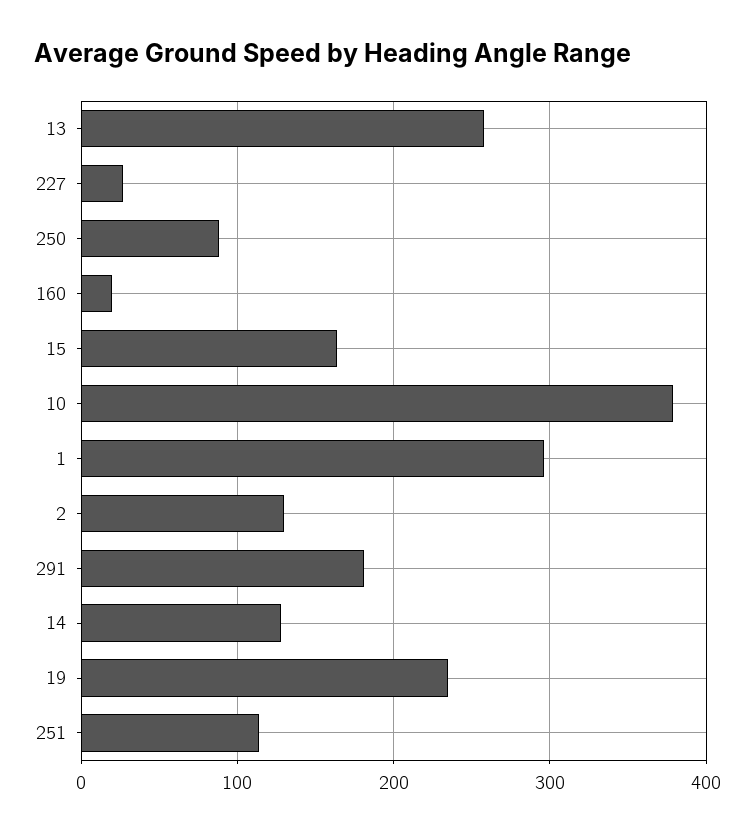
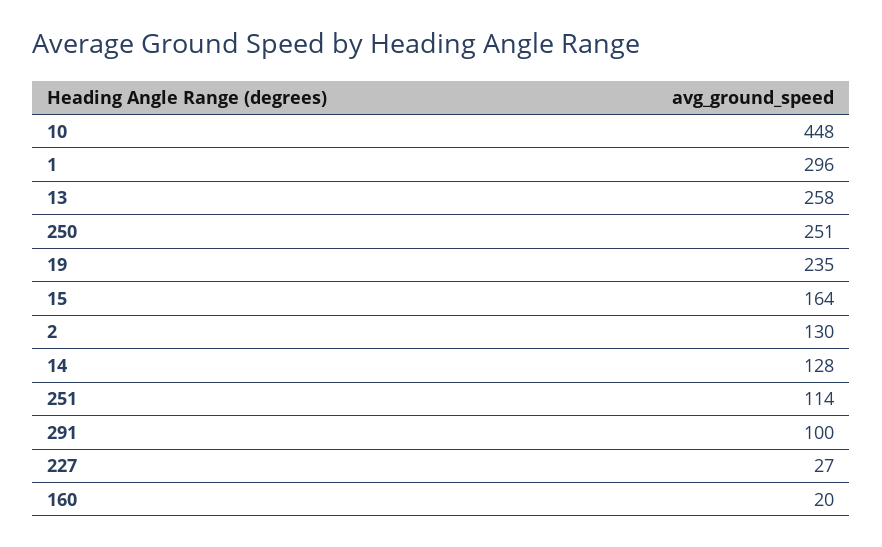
250: 90 -> 251
10: 380 -> 448
291: 180 -> 100

